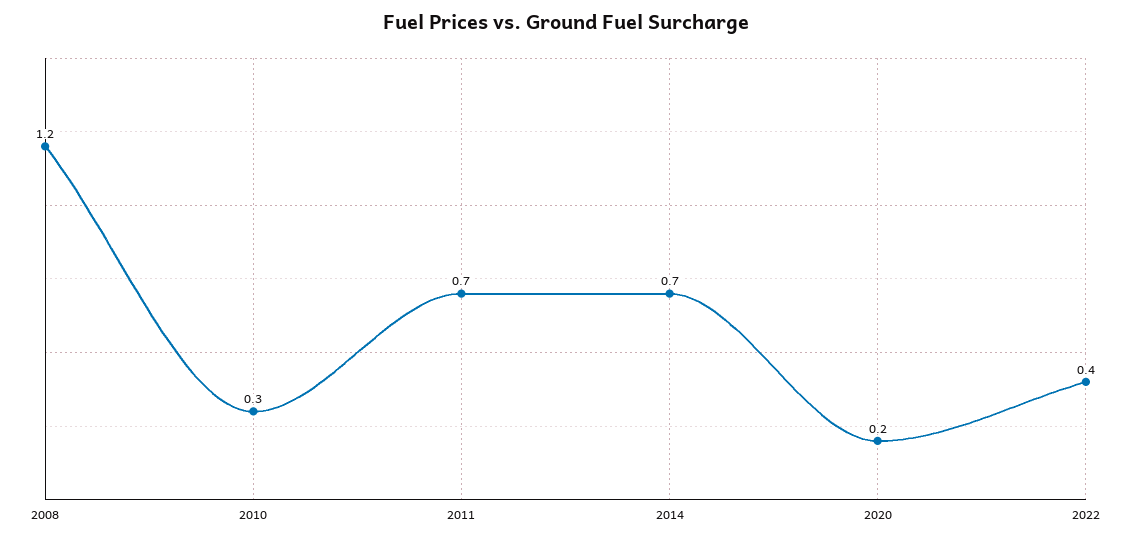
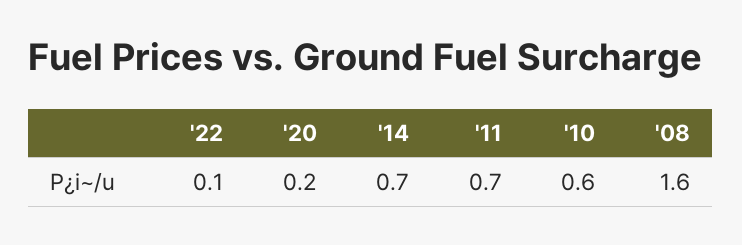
2008: 1.2 -> 1.6
2010: 0.3 -> 0.6
2022: 0.4 -> 0.1

